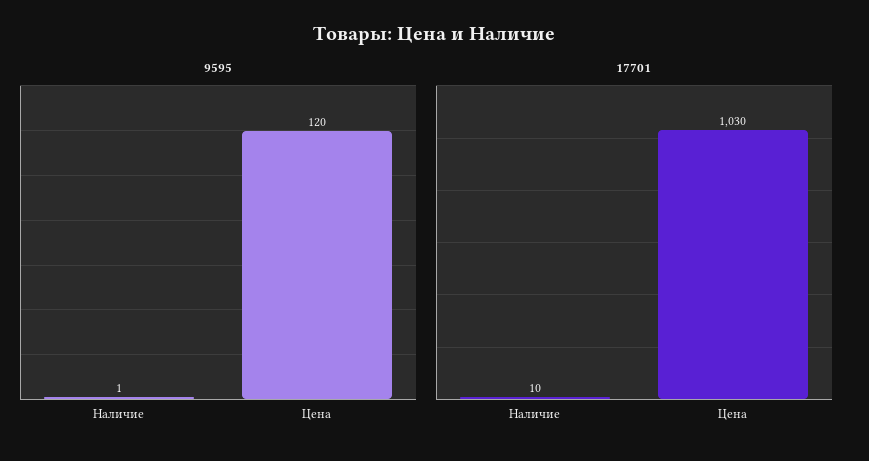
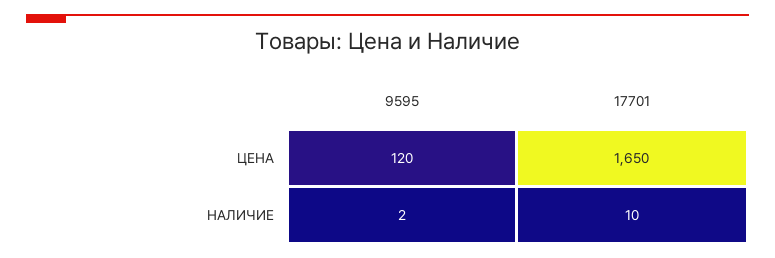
9595, Наличие: 1 -> 2
17701, Цена: 1030 -> 1650

